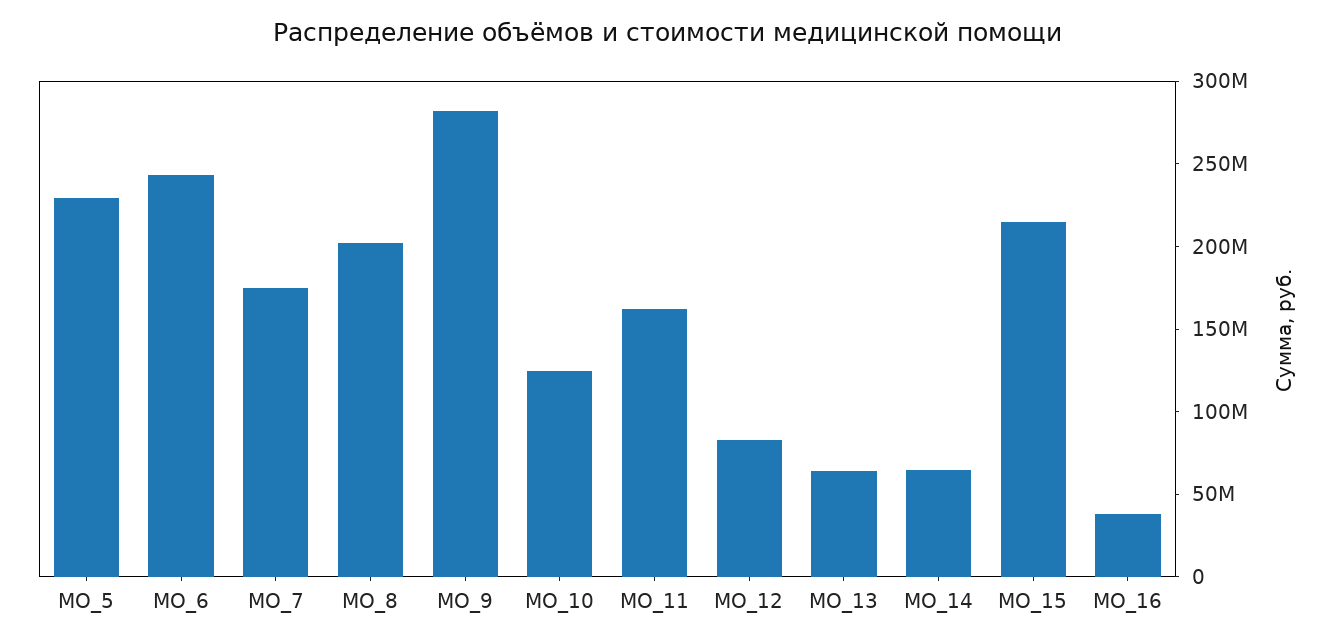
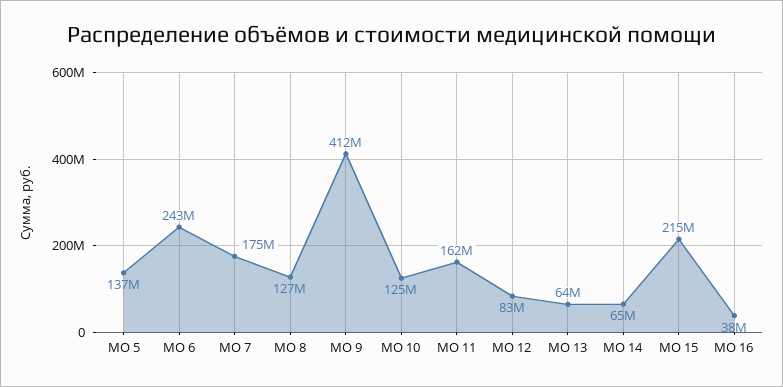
МО_5: 230000000 -> 137000000
МО_8: 200000000 -> 127000000
МО_9: 280000000 -> 412000000

